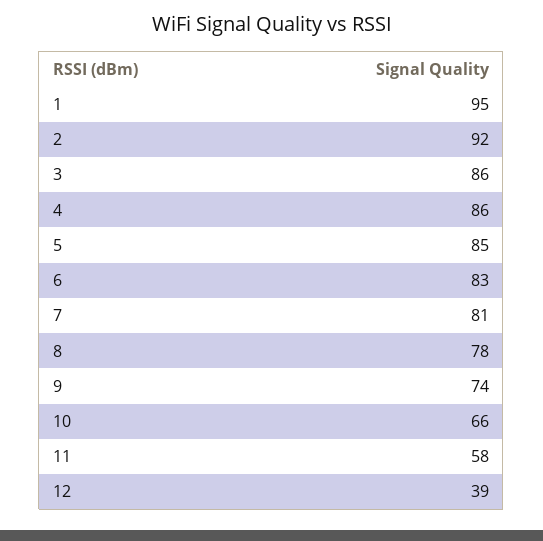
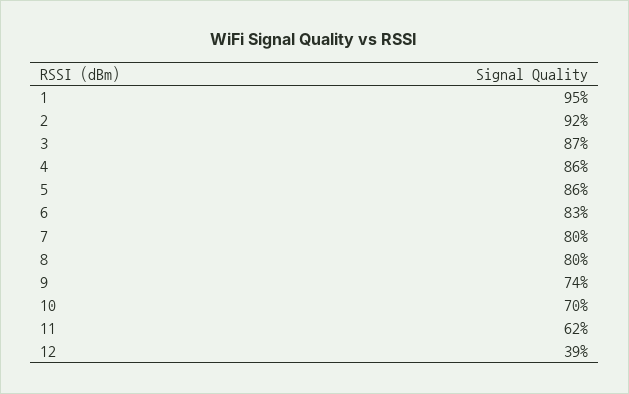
3: 86 -> 87
5: 85 -> 86
7: 81 -> 80
8: 78 -> 80
10: 66 -> 70
11: 58 -> 62

